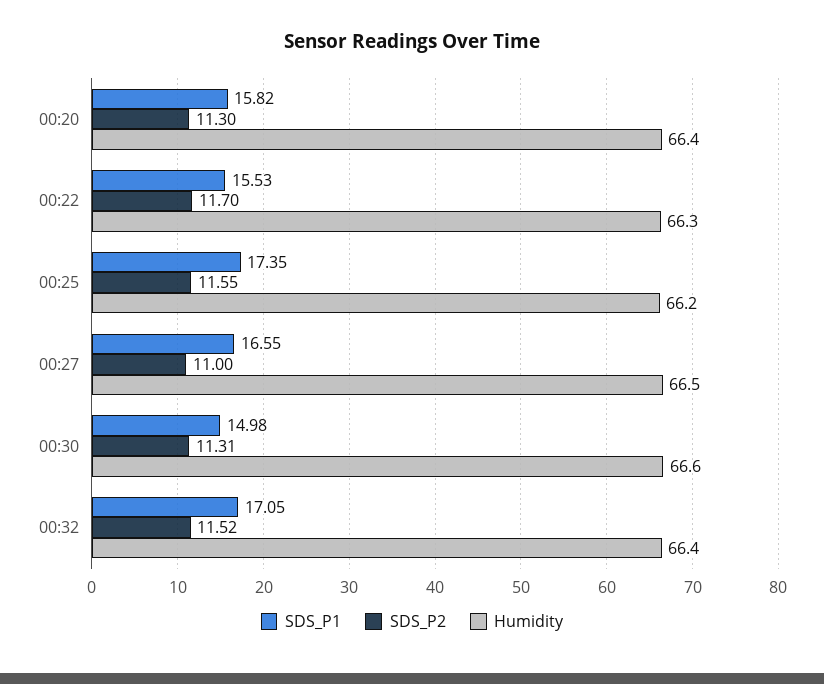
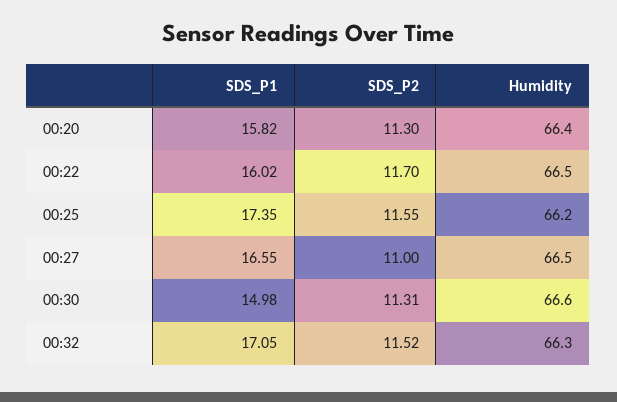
SDS_P1, 00:22: 15.53 -> 16.02
Humidity, 00:22: 66.3 -> 66.5
Humidity, 00:32: 66.4 -> 66.3

